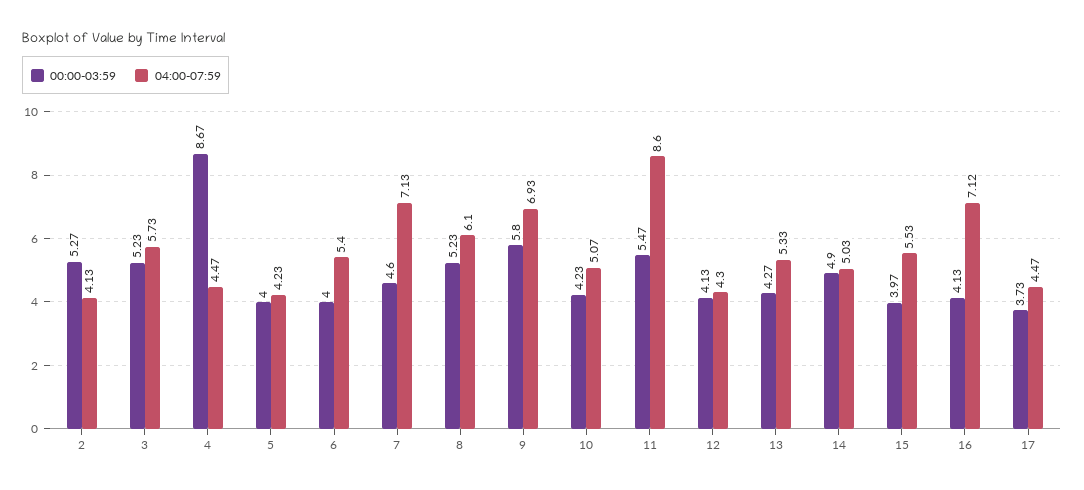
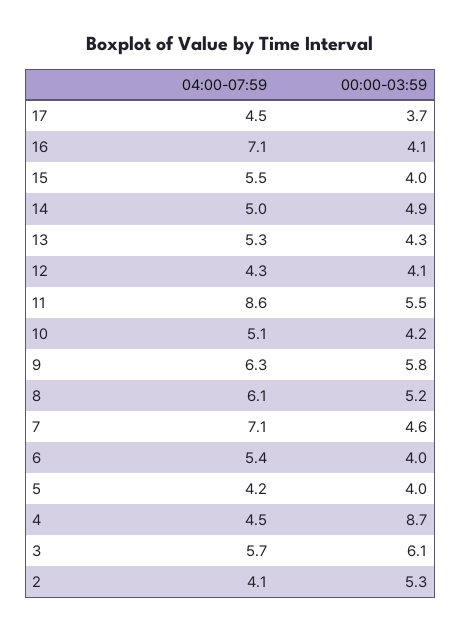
00:00-03:59, 3: 5.23 -> 6.1
04:00-07:59, 9: 6.93 -> 6.3

